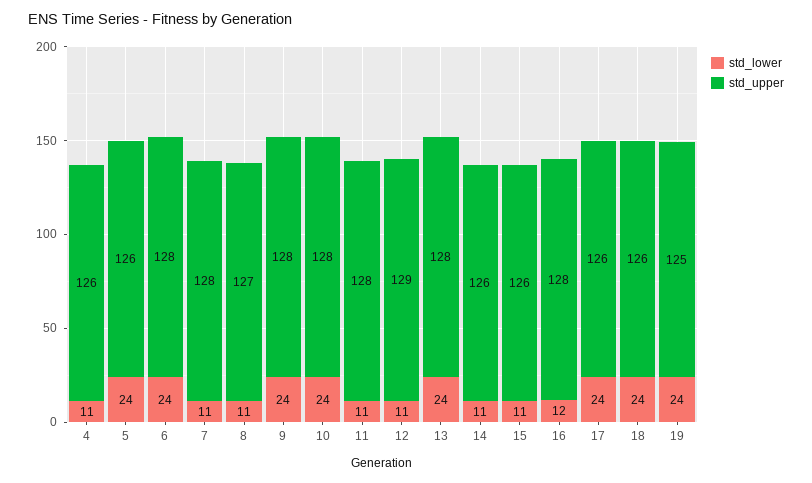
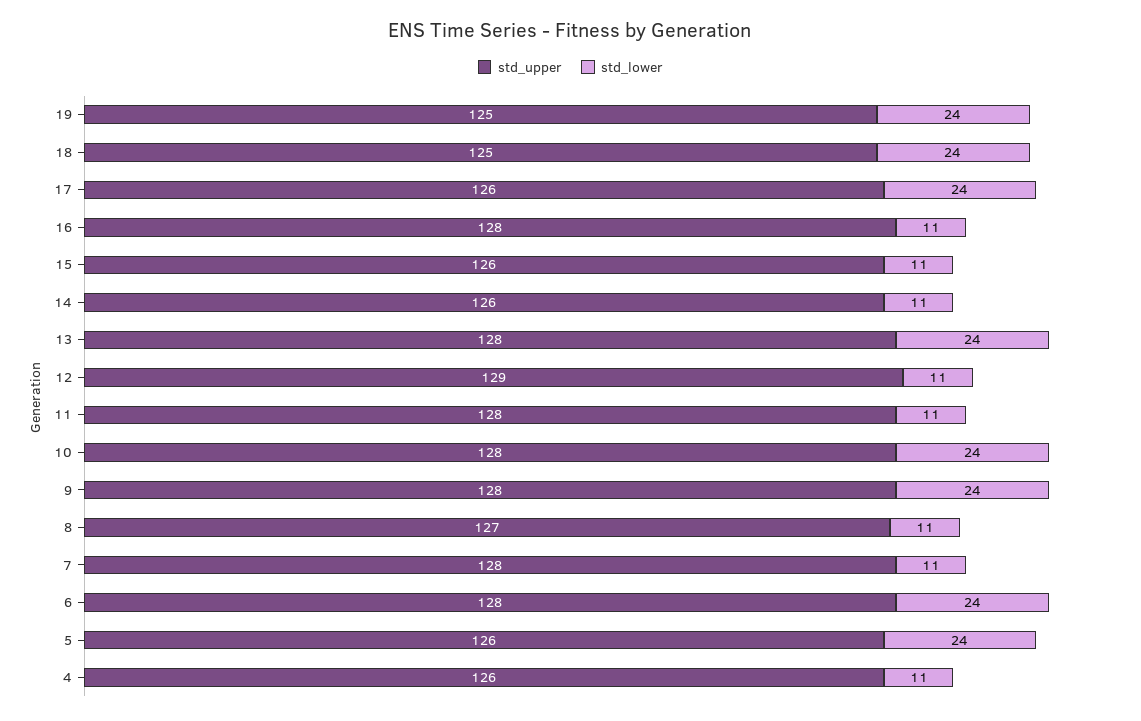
std_lower, 16: 12 -> 11
std_upper, 18: 126 -> 125

